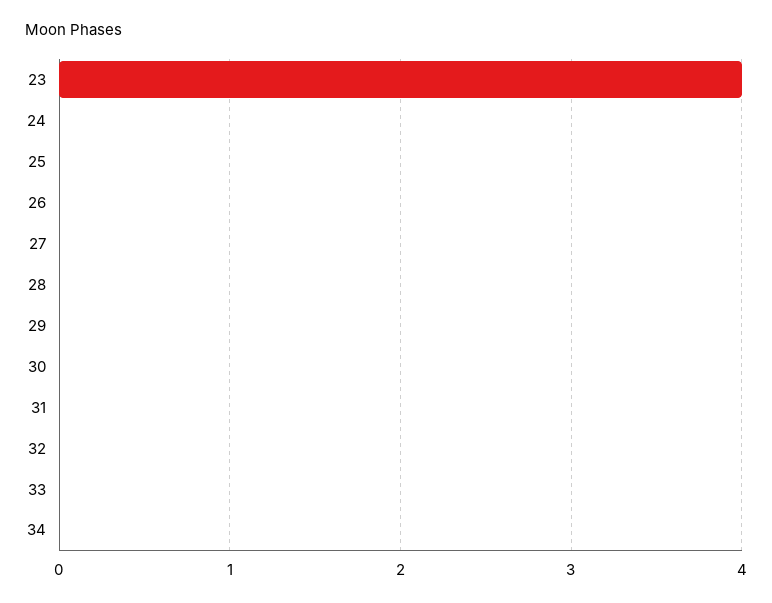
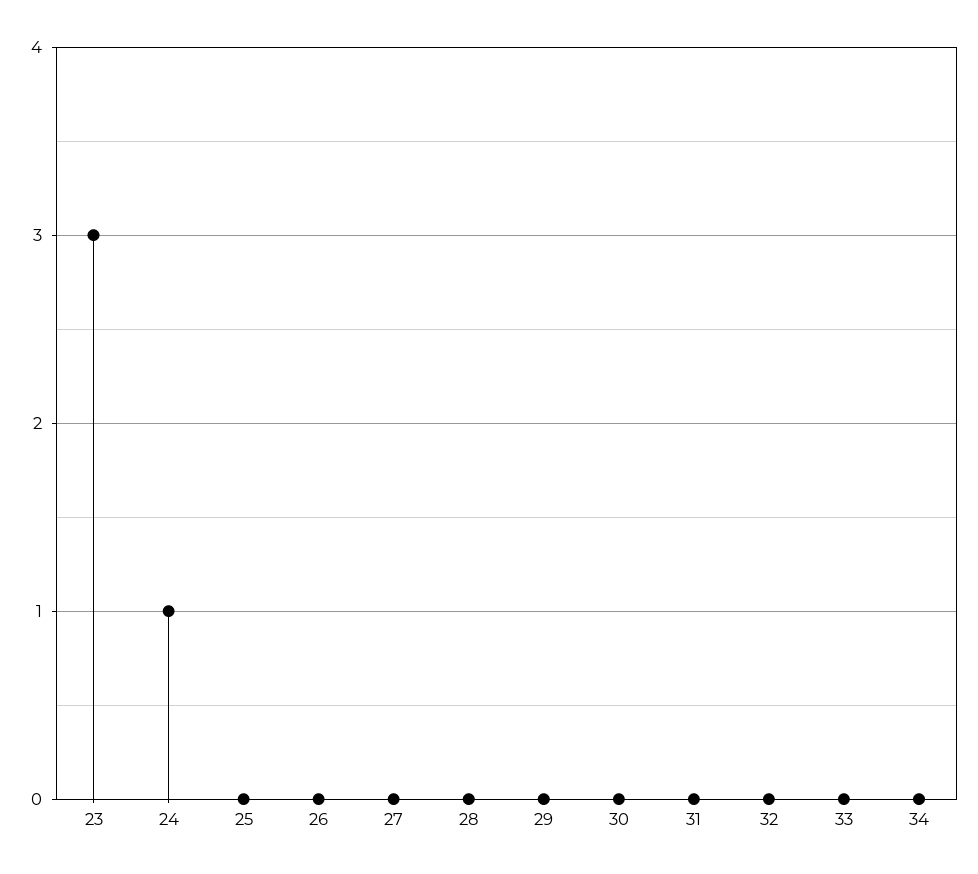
23: 4 -> 3
24: 0 -> 1

